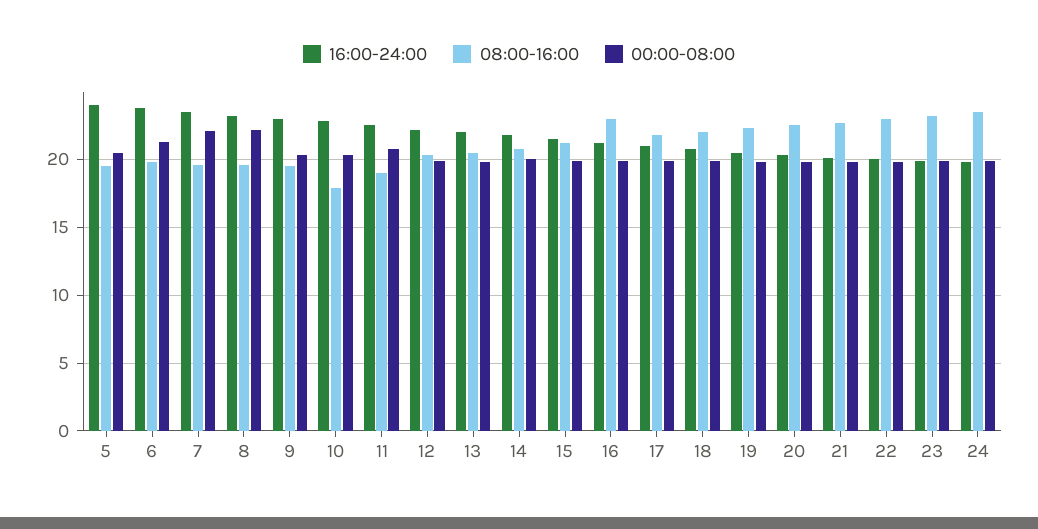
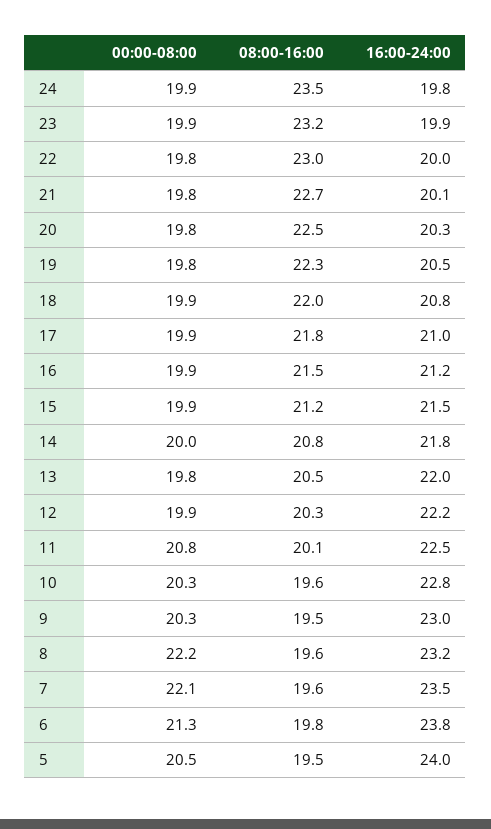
08:00-16:00, 10: 18 -> 19.6
08:00-16:00, 11: 19 -> 20.1
08:00-16:00, 16: 23 -> 21.5

